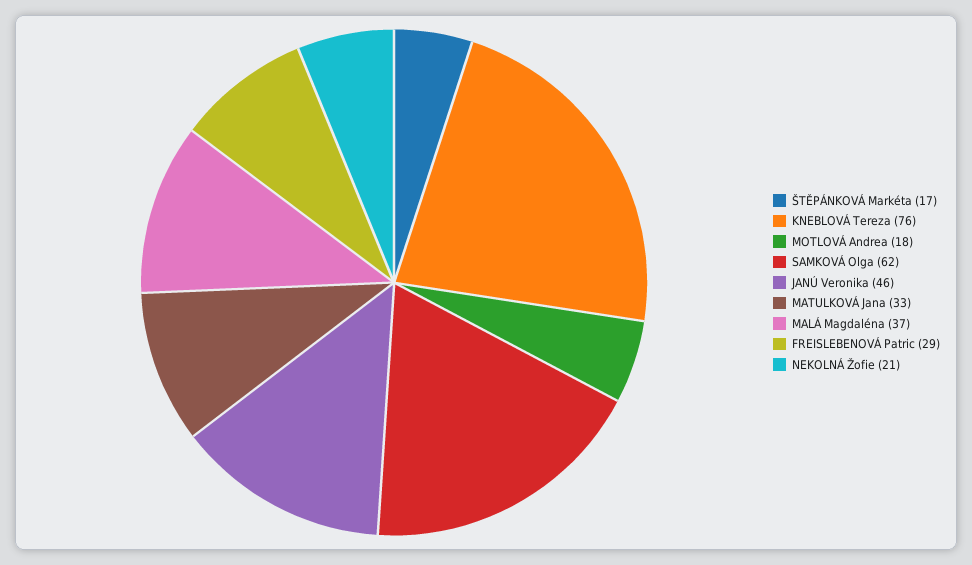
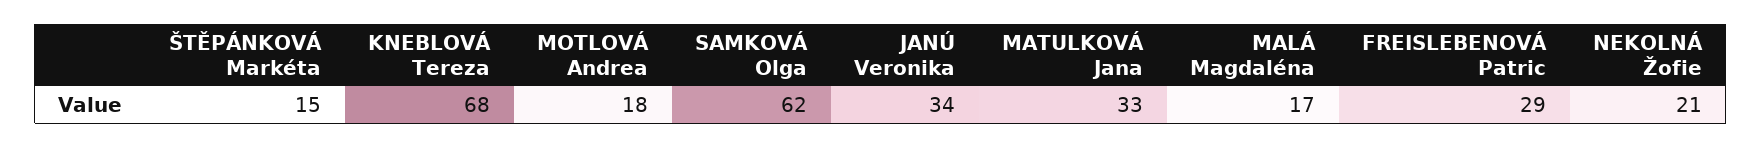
ŠTĚPÁNKOVÁ Markéta: 17 -> 15
KNEBLOVÁ Tereza: 76 -> 68
JANÚ Veronika: 46 -> 34
MALÁ Magdaléna: 37 -> 17

